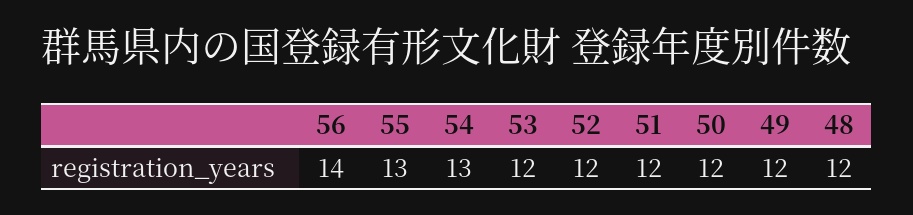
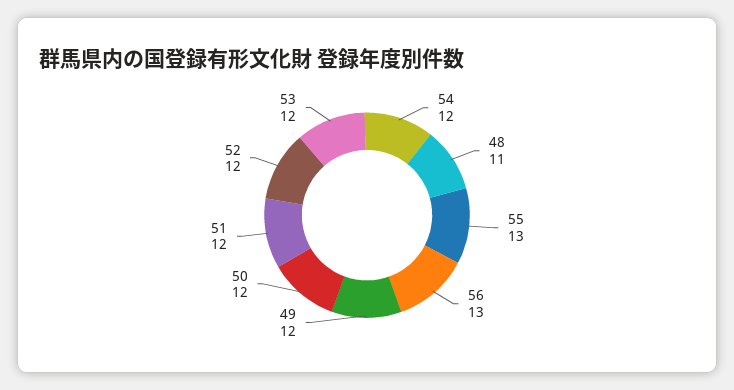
56: 14 -> 13
54: 13 -> 12
48: 12 -> 11

